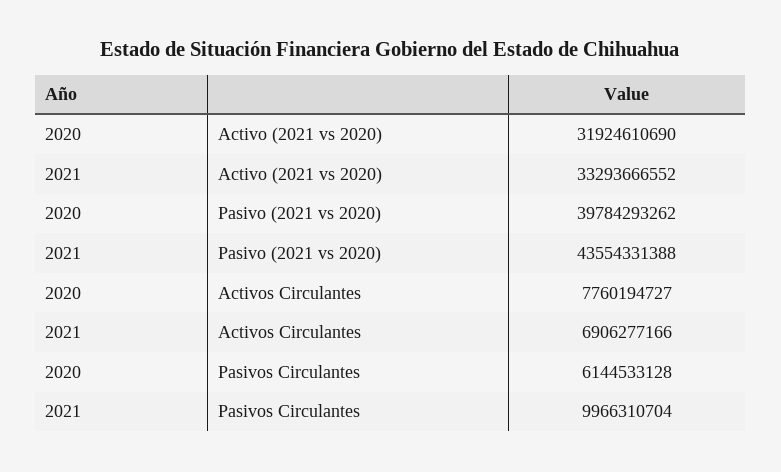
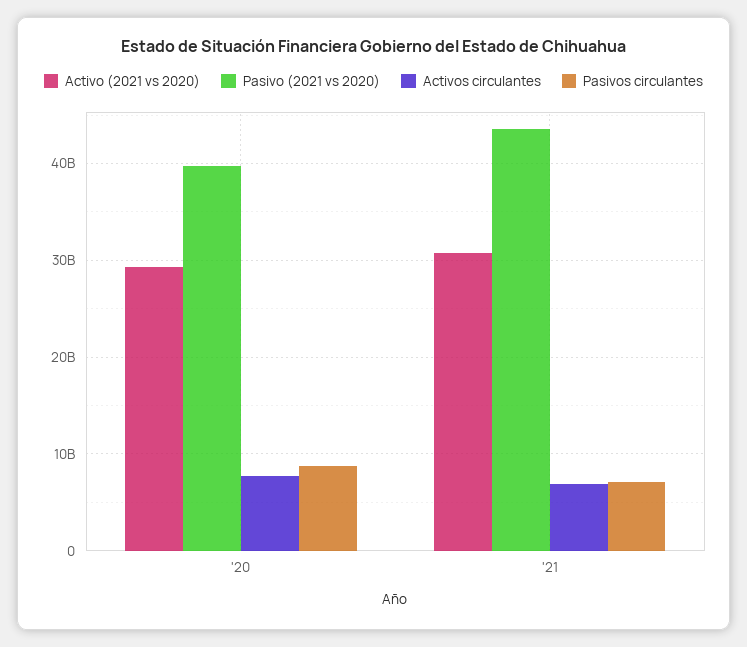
Activo (2021 vs 2020), 2020: 31924610690 -> 29000000000
Activo (2021 vs 2020), 2021: 33293666552 -> 31000000000
Pasivos Circulantes, 2020: 6144533128 -> 9000000000
Pasivos Circulantes, 2021: 9966310704 -> 7000000000

